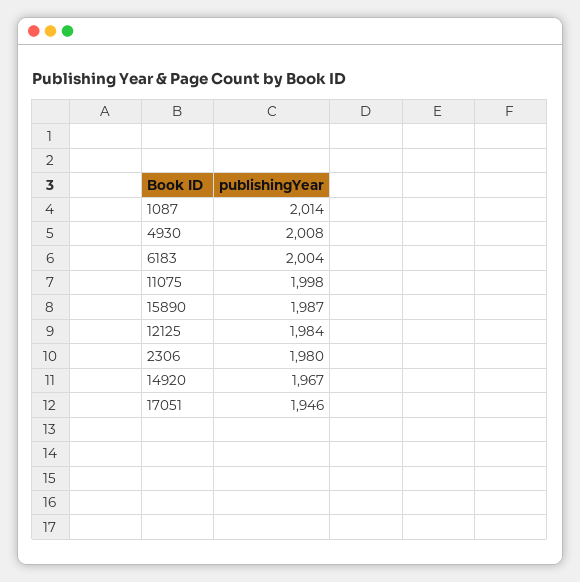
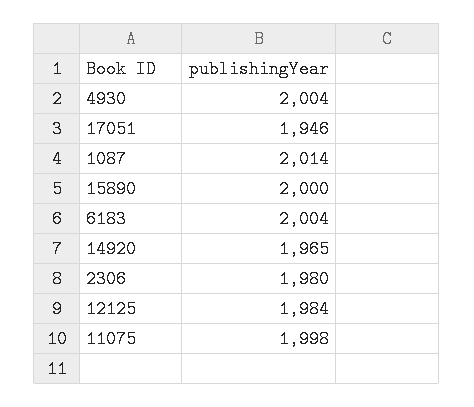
4930: 2008 -> 2004
15890: 1987 -> 2000
14920: 1967 -> 1965

